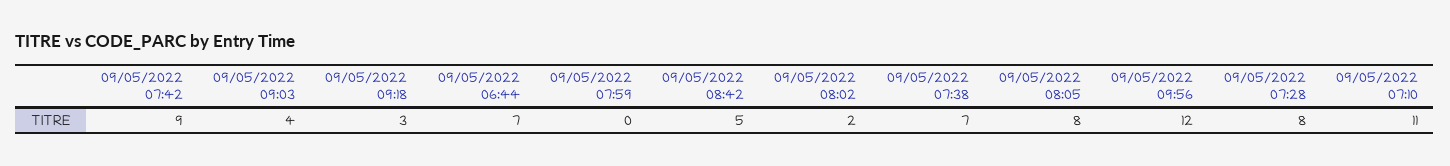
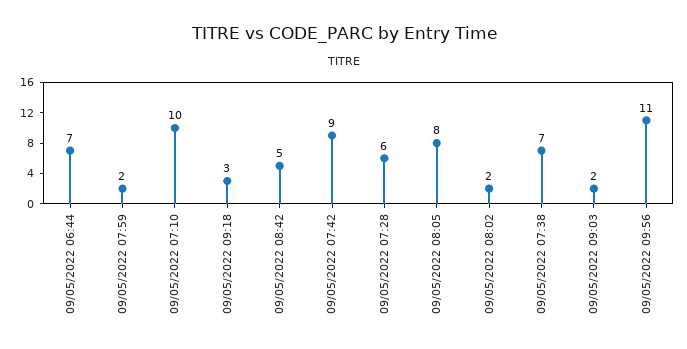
09/05/2022 09:03: 4 -> 2
09/05/2022 07:59: 0 -> 2
09/05/2022 09:56: 12 -> 11
09/05/2022 07:28: 8 -> 6
09/05/2022 07:10: 11 -> 10

